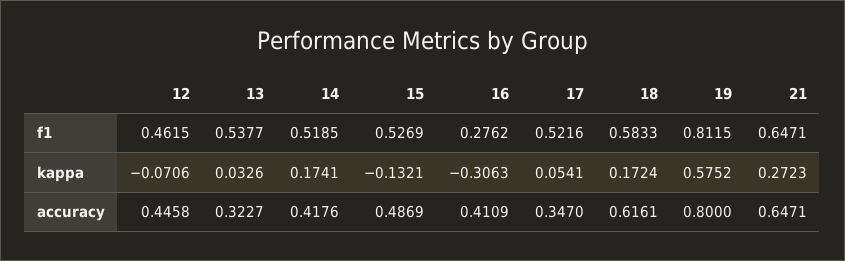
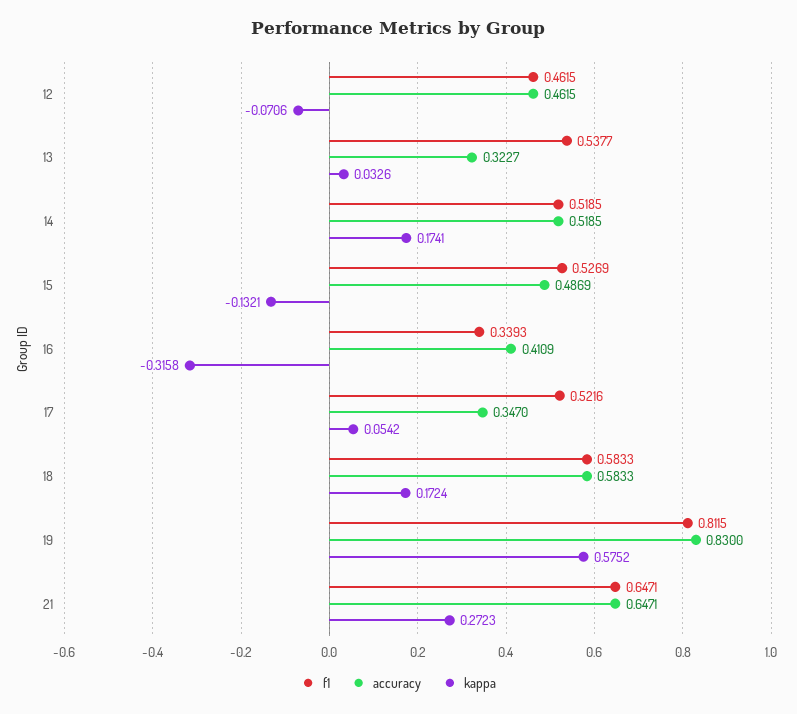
f1, 16: 0.2762 -> 0.3393
kappa, 16: -0.3063 -> -0.3158
kappa, 17: 0.0541 -> 0.0542
accuracy, 12: 0.4458 -> 0.4615
accuracy, 14: 0.4176 -> 0.5185
accuracy, 18: 0.6161 -> 0.5833
accuracy, 19: 0.8 -> 0.83

